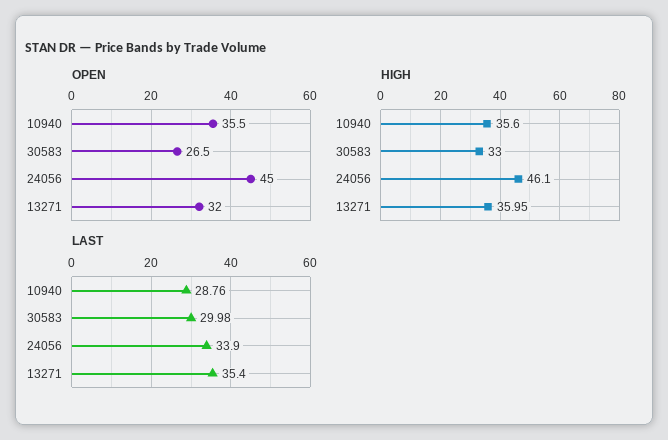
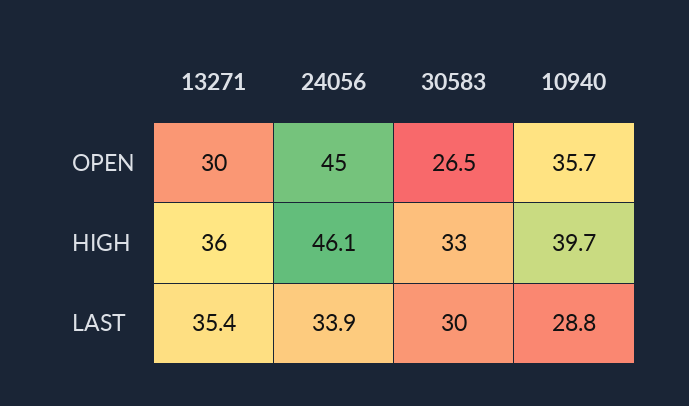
OPEN, 10940: 35.5 -> 35.7
OPEN, 13271: 32 -> 30
HIGH, 10940: 35.6 -> 39.7

